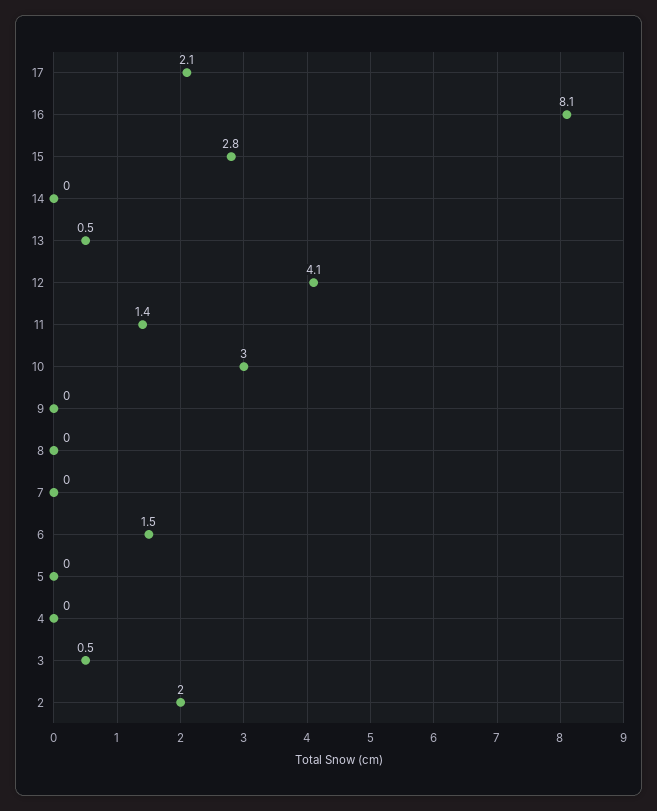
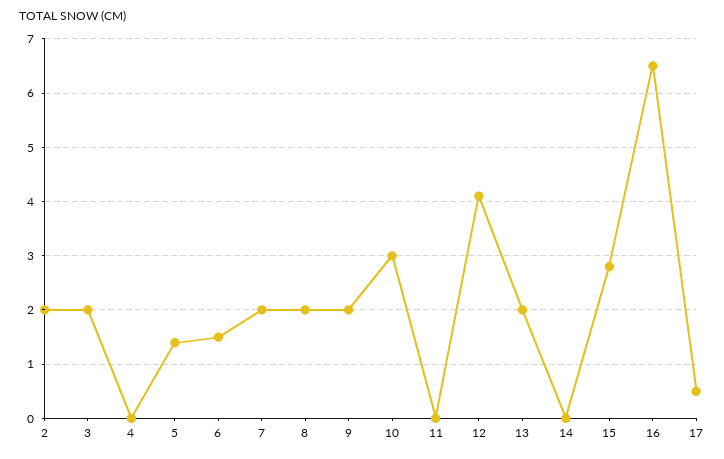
17: 2.1 -> 0.5
16: 8.1 -> 6.5
13: 0.5 -> 2
11: 1.4 -> 0
9: 0 -> 2
8: 0 -> 2
7: 0 -> 2
5: 0 -> 1.5
3: 0.5 -> 2

